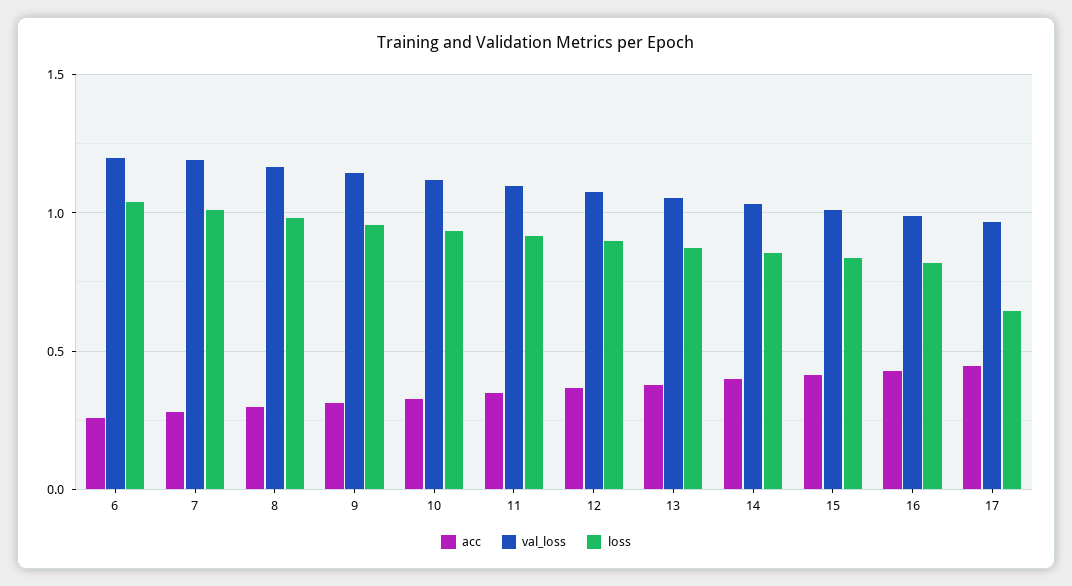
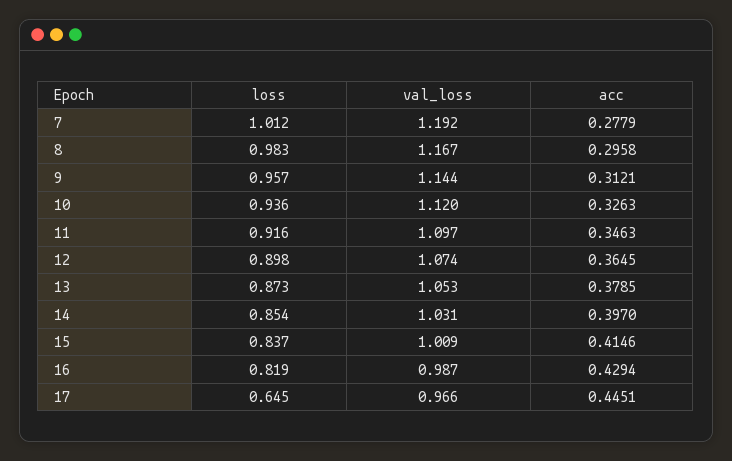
acc, 6: 0.25 -> none
val_loss, 6: 1.2 -> none
loss, 6: 1.05 -> none

